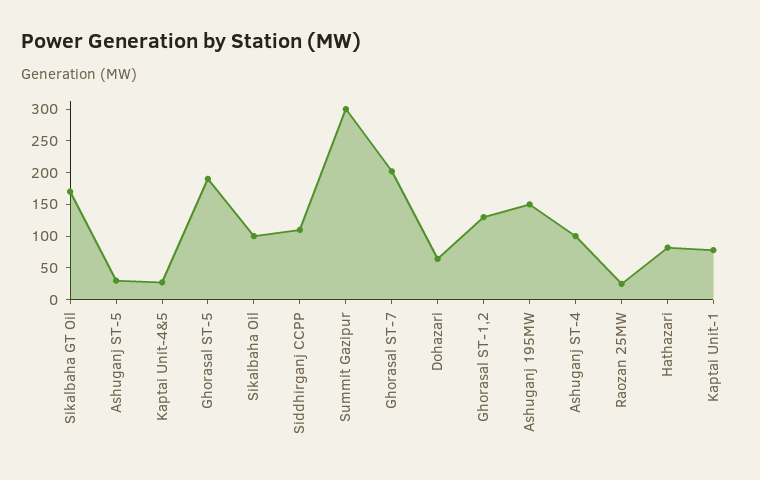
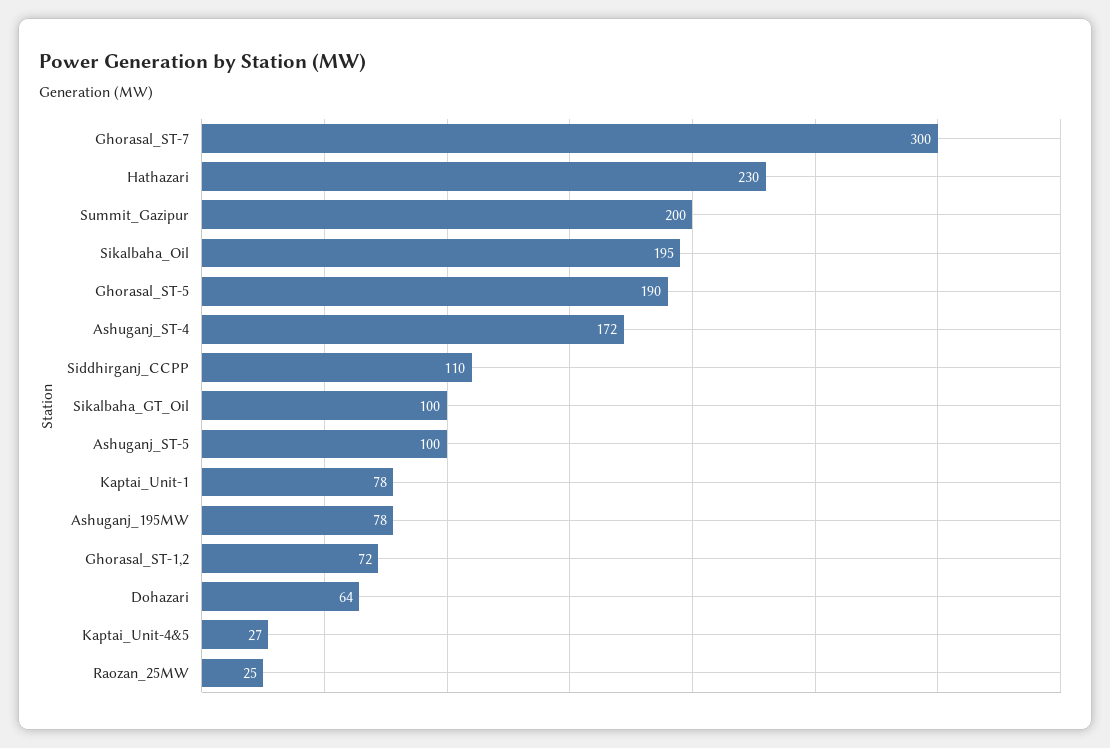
Sikalbaha GT Oil: 175 -> 100
Ashuganj ST-5: 25 -> 100
Sikalbaha Oil: 100 -> 195
Summit Gazipur: 300 -> 200
Ghorasal ST-7: 200 -> 300
Ghorasal ST-1,2: 125 -> 72
Ashuganj 195MW: 150 -> 78
Ashuganj ST-4: 100 -> 172
Hathazari: 75 -> 230

